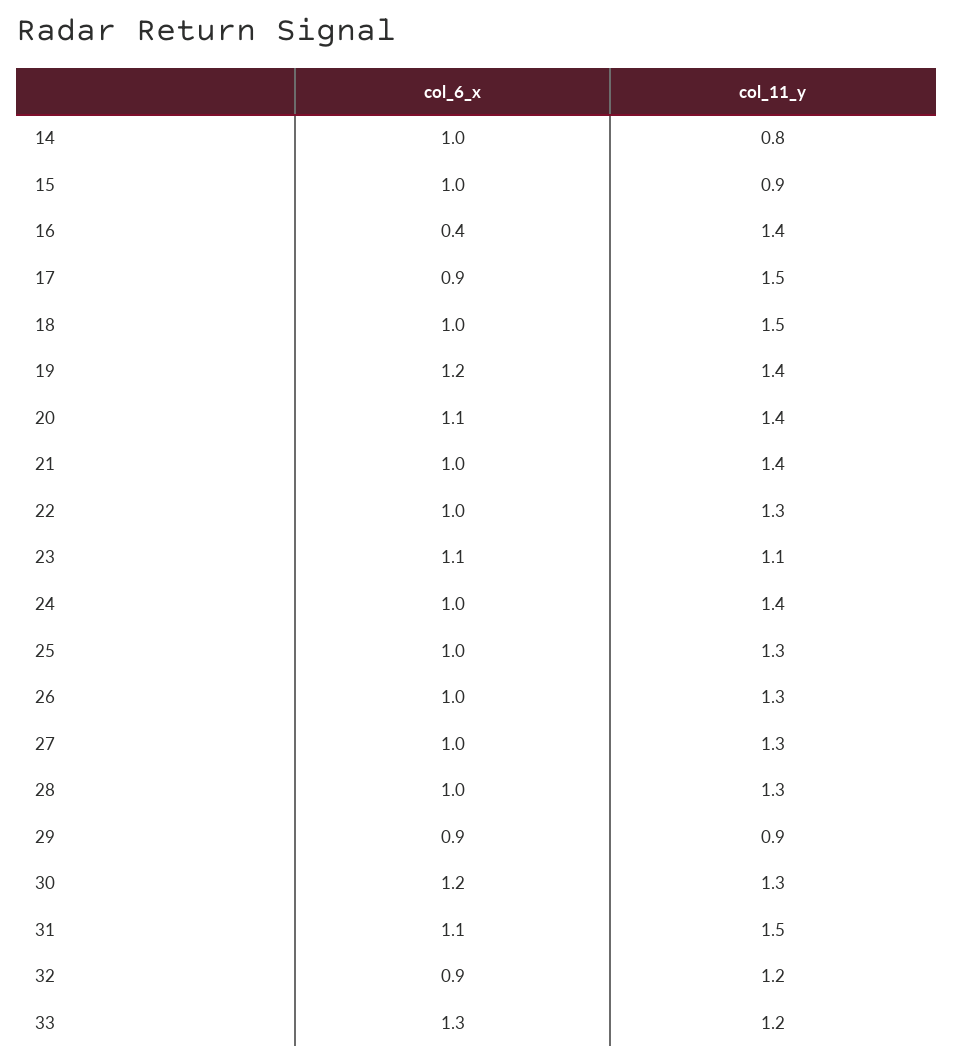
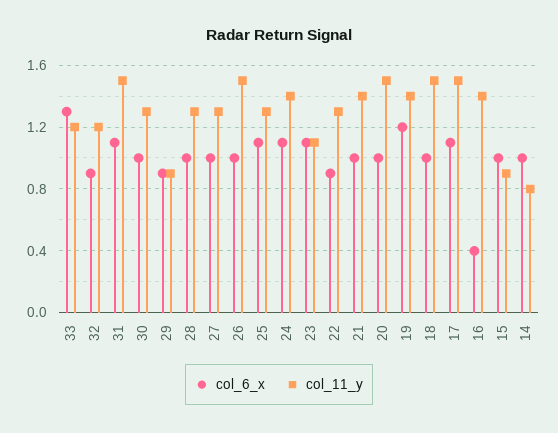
col_6_x, 17: 0.9 -> 1.1
col_6_x, 20: 1.1 -> 1
col_11_y, 20: 1.4 -> 1.5
col_6_x, 22: 1 -> 0.9
col_6_x, 24: 1 -> 1.1
col_6_x, 25: 1 -> 1.1
col_11_y, 26: 1.3 -> 1.5
col_6_x, 30: 1.2 -> 1

